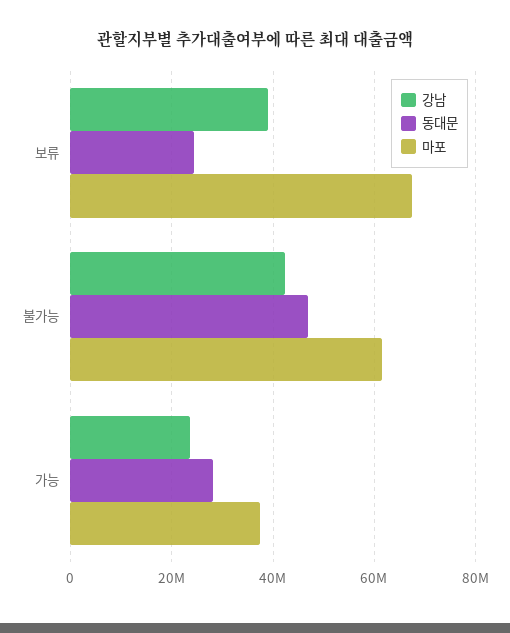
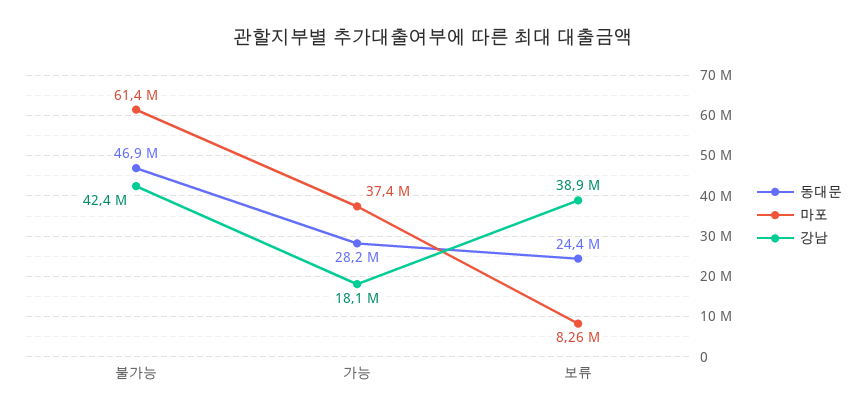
마포, 보류: 68000000 -> 8260000
강남, 가능: 24000000 -> 18100000

